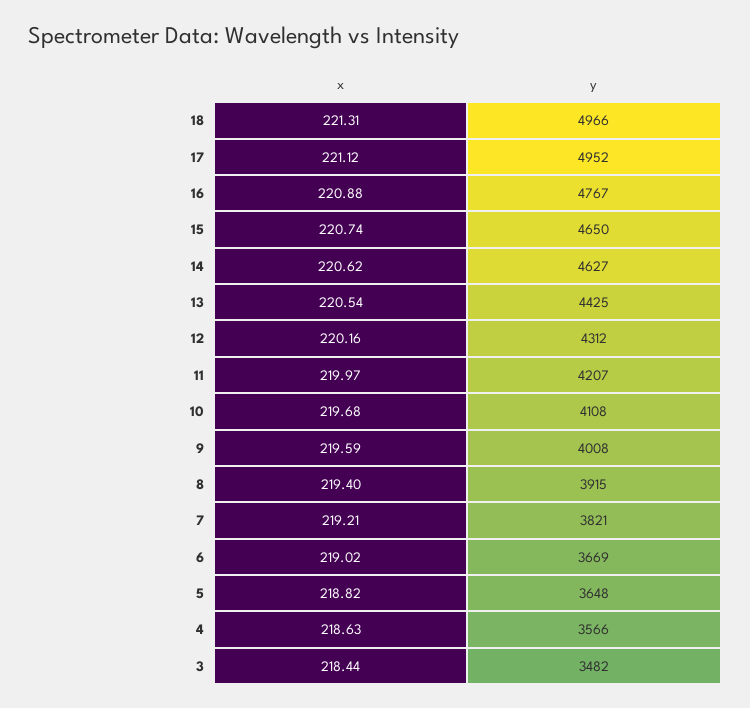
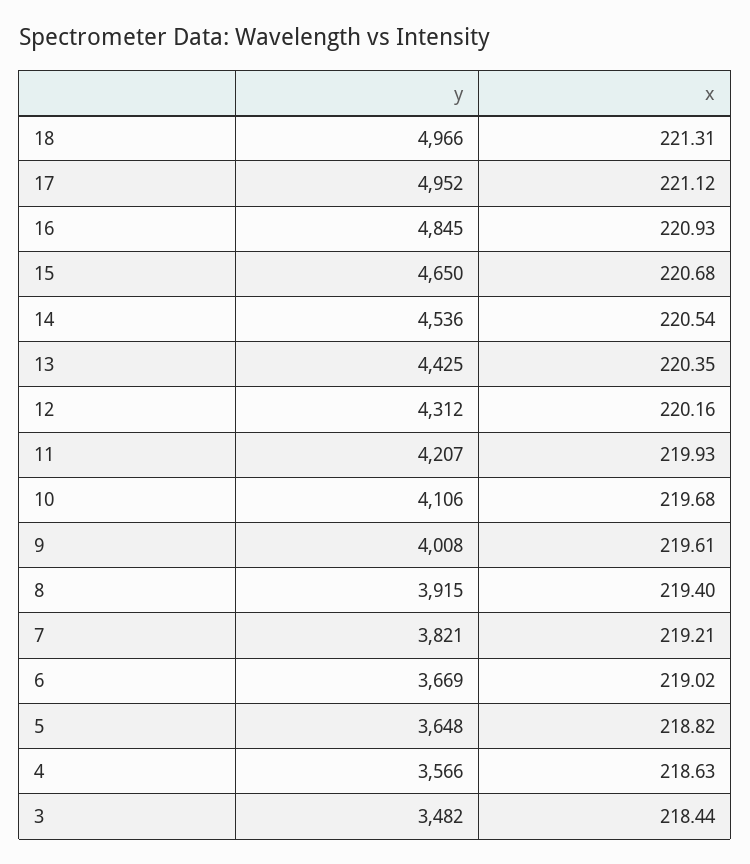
x, 16: 220.88 -> 220.93
y, 16: 4767 -> 4845
x, 15: 220.74 -> 220.68
x, 14: 220.62 -> 220.54
y, 14: 4627 -> 4536
x, 13: 220.54 -> 220.35
x, 11: 219.97 -> 219.93
y, 10: 4108 -> 4106
x, 9: 219.59 -> 219.61

